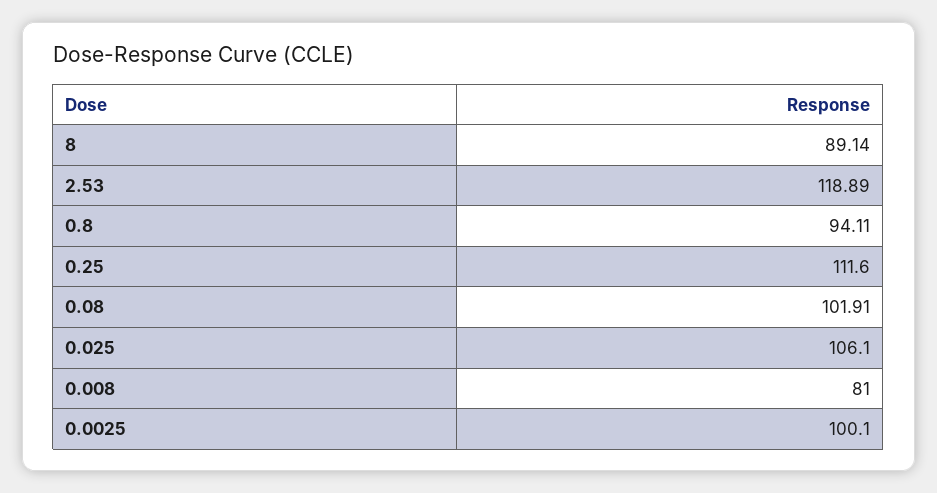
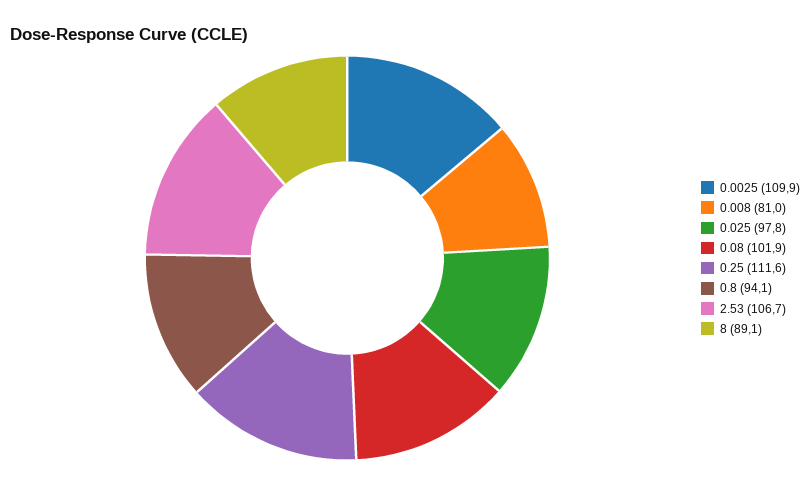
2.53: 118.89 -> 106.7
0.025: 106.1 -> 97.8
0.0025: 100.1 -> 109.9

